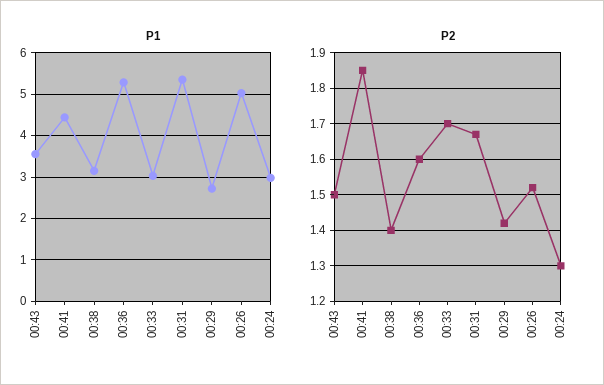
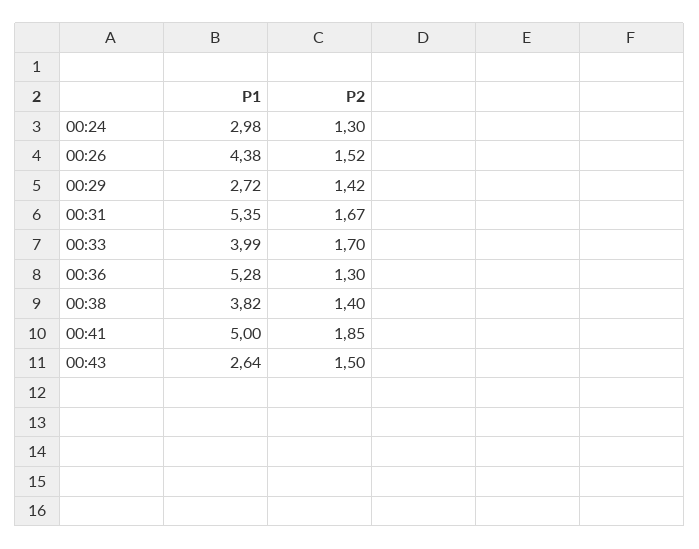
P1, 00:43: 3.6 -> 2.64
P1, 00:41: 4.4 -> 5
P1, 00:38: 3.2 -> 3.82
P1, 00:33: 3 -> 3.99
P1, 00:26: 5 -> 4.38
P2, 00:36: 1.6 -> 1.3

